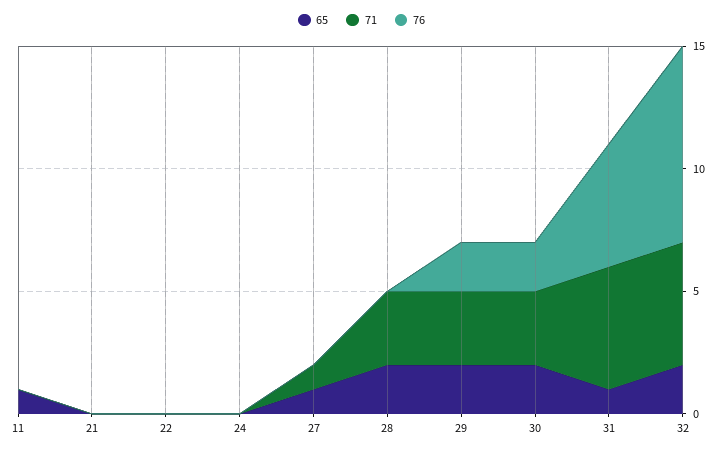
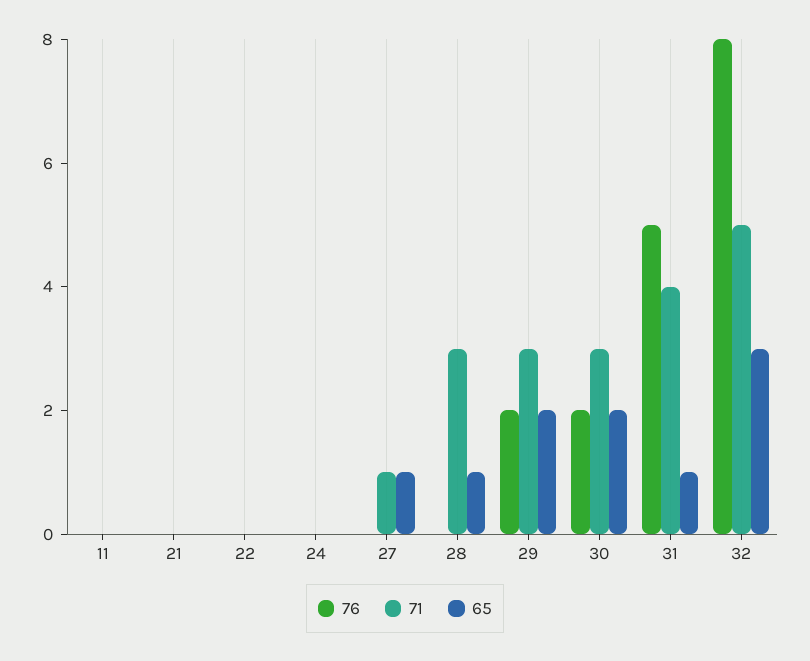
65, 11: 1 -> 0
65, 28: 2 -> 1
71, 31: 5 -> 4
65, 32: 2 -> 3

